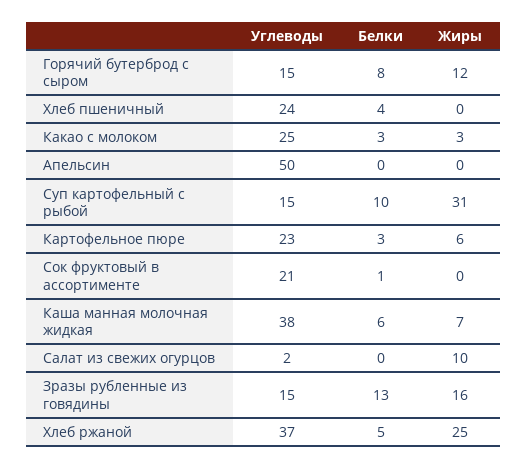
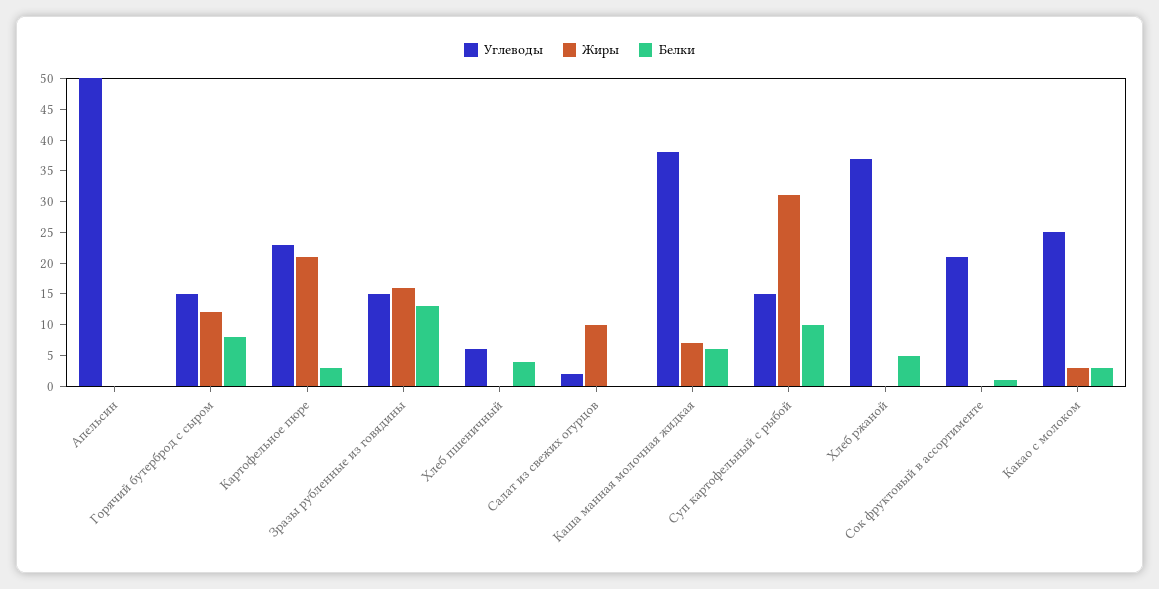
Углеводы, Хлеб пшеничный: 24 -> 5
Жиры, Картофельное пюре: 6 -> 20
Жиры, Хлеб ржаной: 25 -> 0

